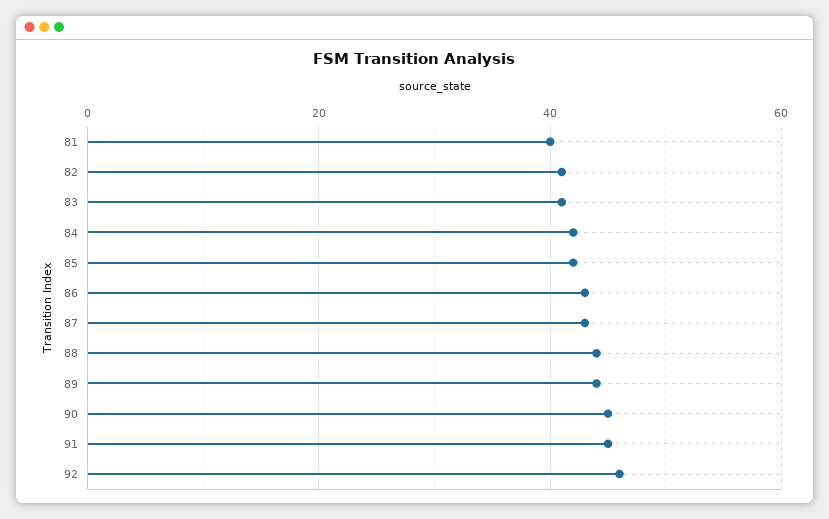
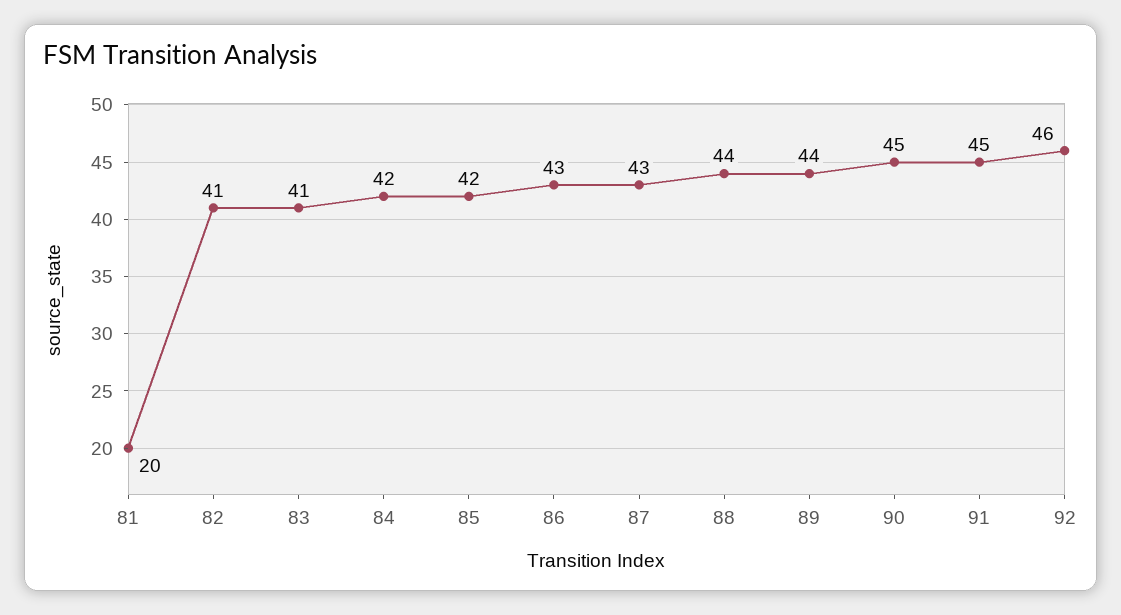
81: 40 -> 20

